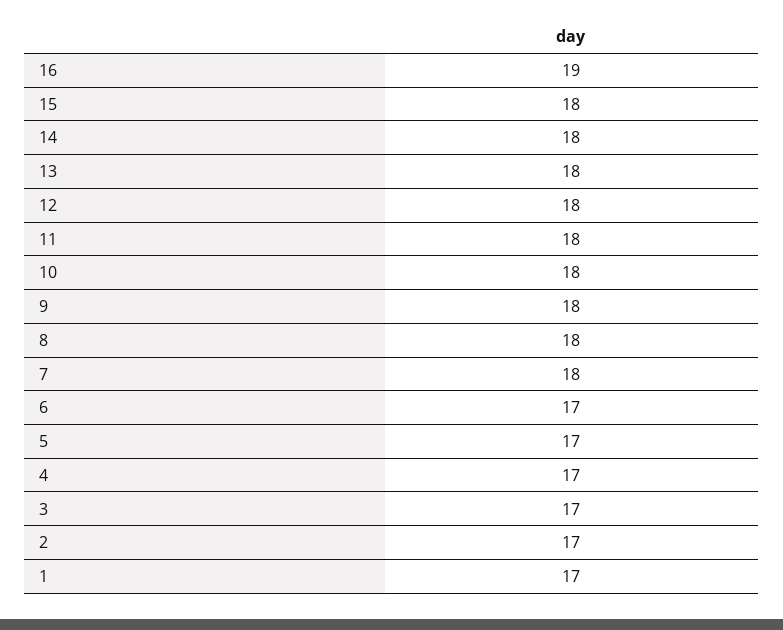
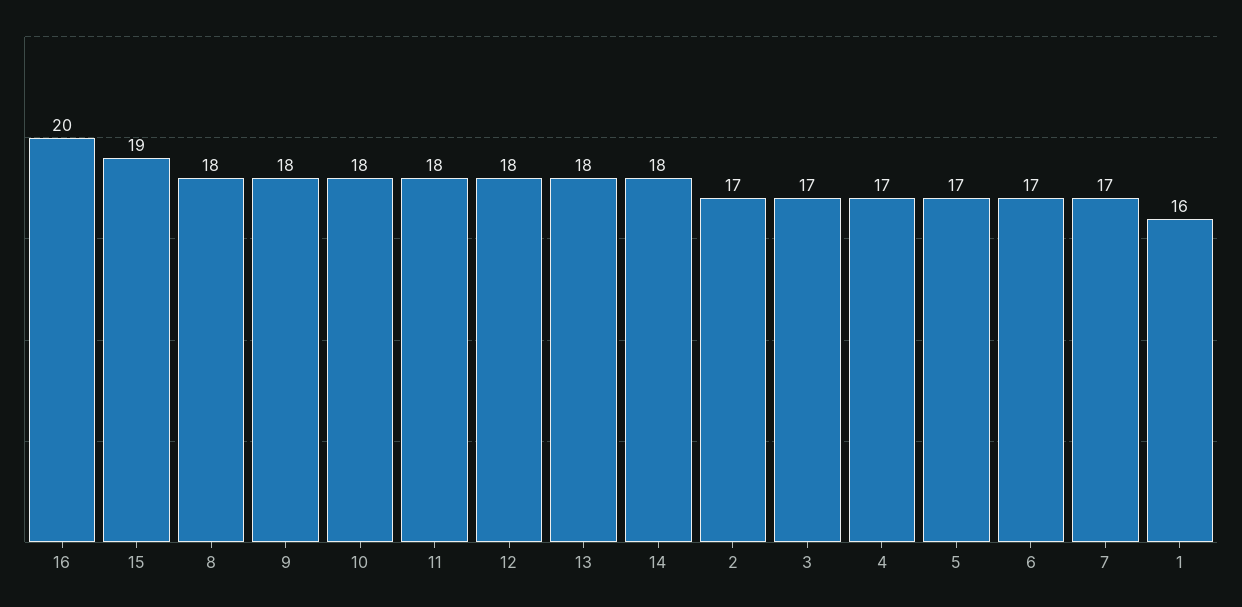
16: 19 -> 20
15: 18 -> 19
7: 18 -> 17
1: 17 -> 16

